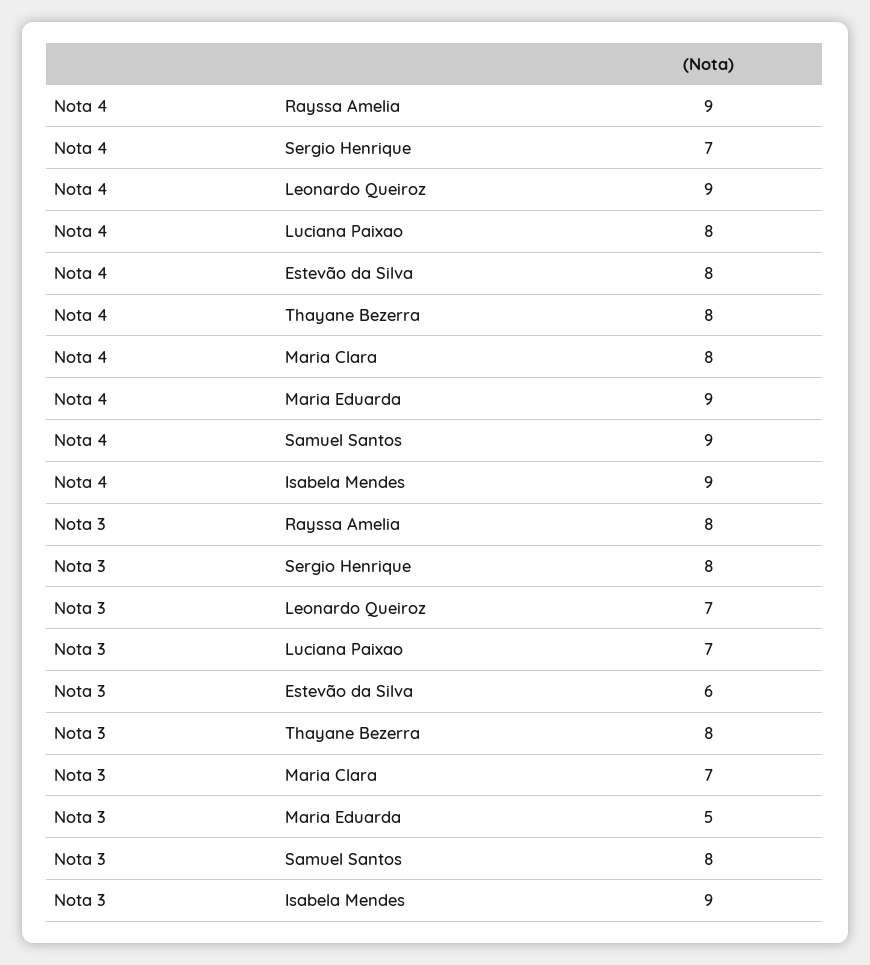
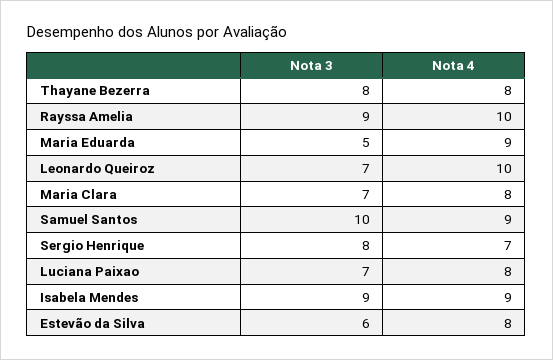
Nota 4, Rayssa Amelia: 9 -> 10
Nota 4, Leonardo Queiroz: 9 -> 10
Nota 3, Rayssa Amelia: 8 -> 9
Nota 3, Samuel Santos: 8 -> 10

